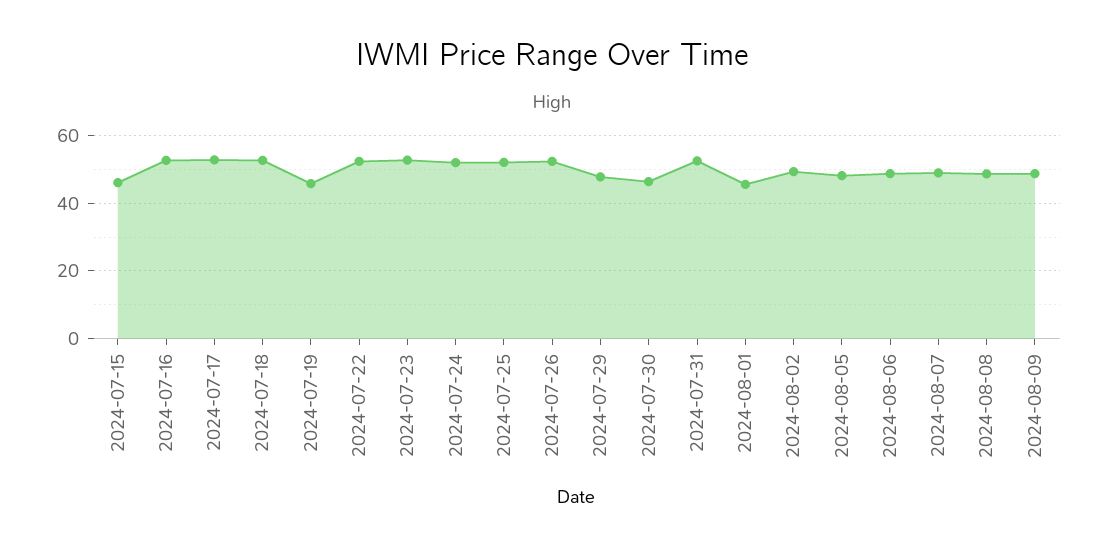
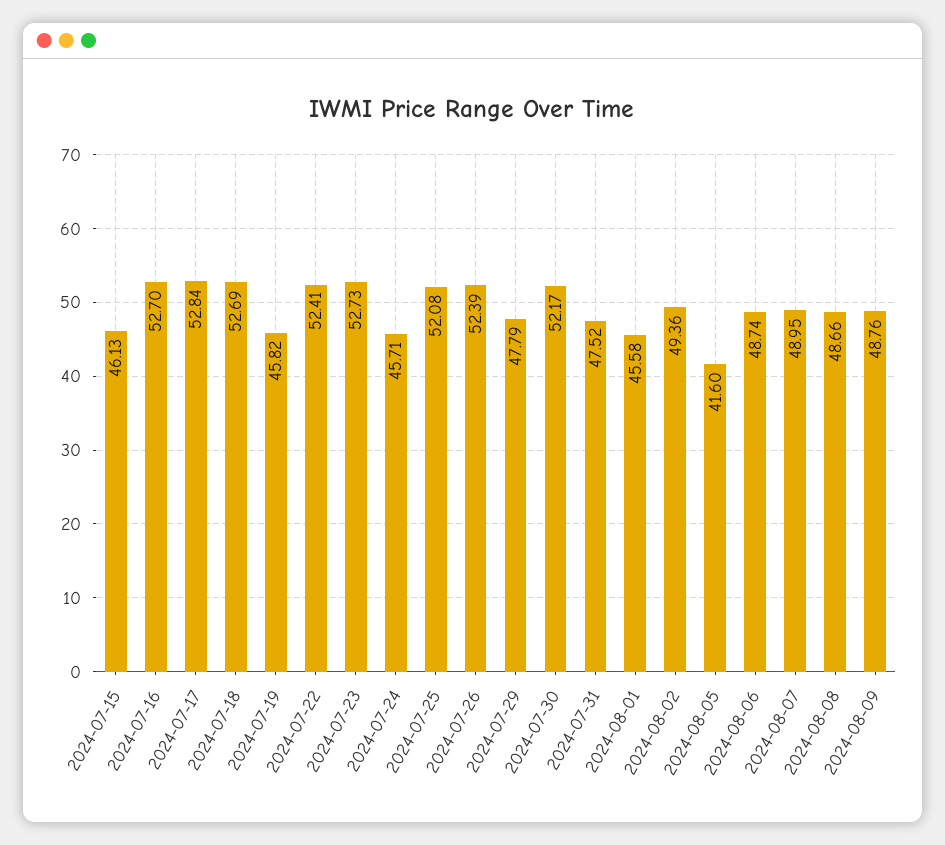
2024-07-24: 52 -> 45.71
2024-07-30: 46 -> 52.17
2024-07-31: 52 -> 47.52
2024-08-05: 48 -> 41.6

